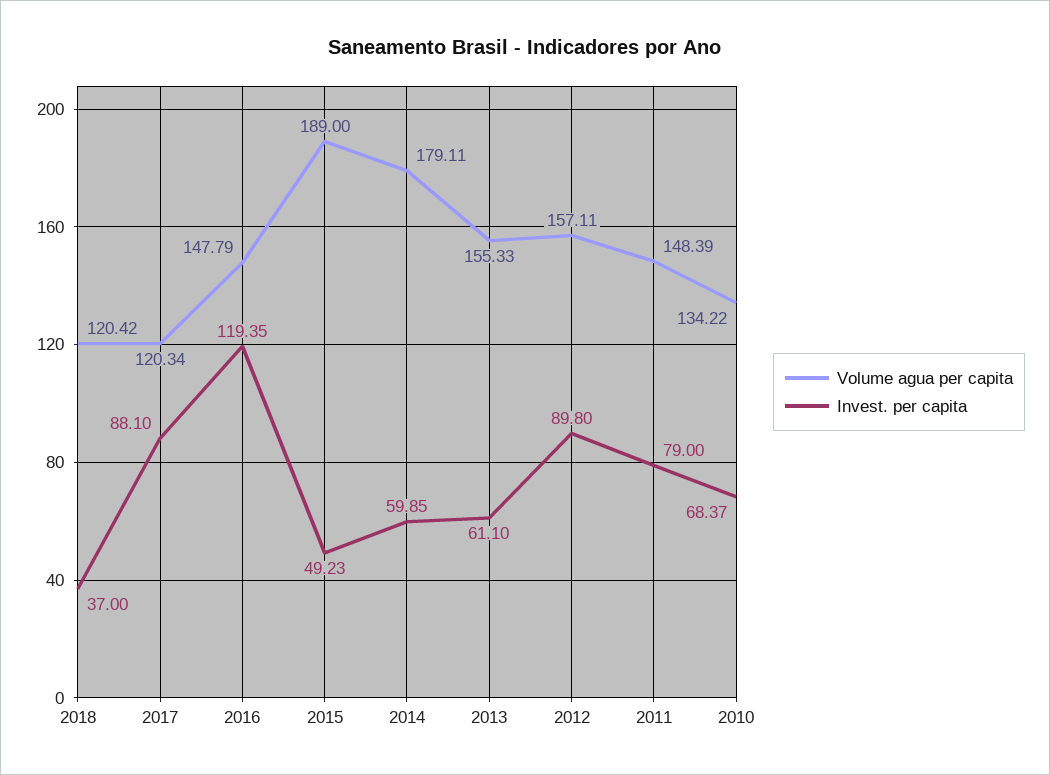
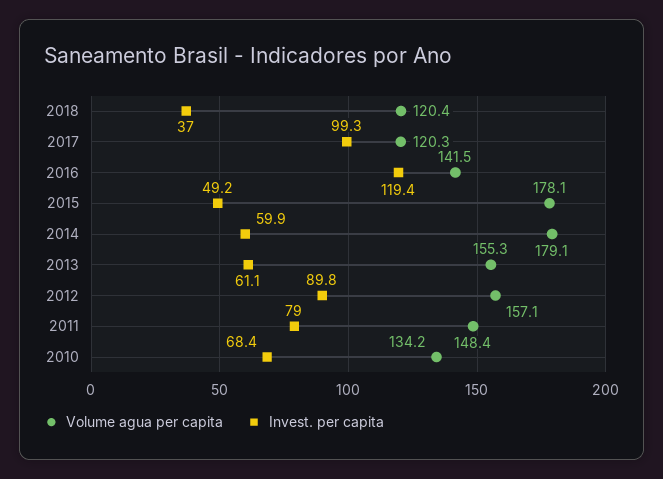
Invest. per capita, 2017: 88.1 -> 99.3
Volume agua per capita, 2016: 147.79 -> 141.5
Volume agua per capita, 2015: 189 -> 178.1

